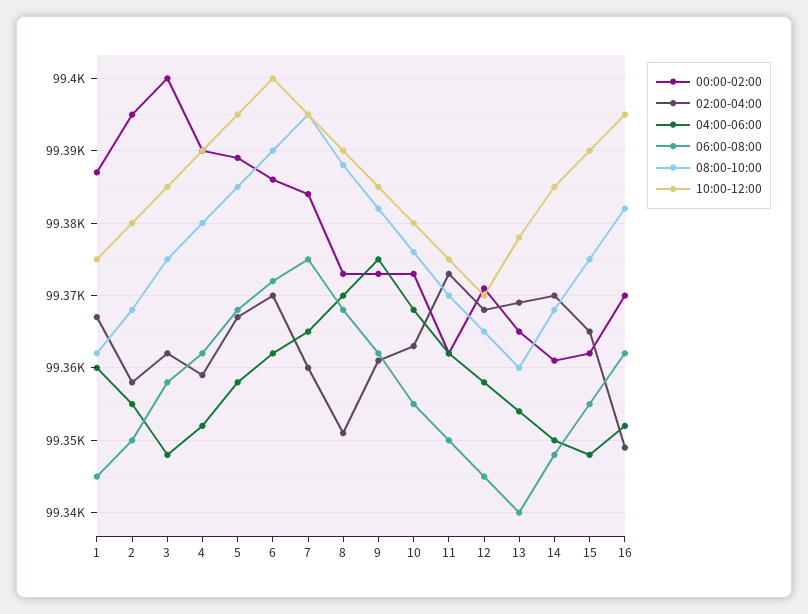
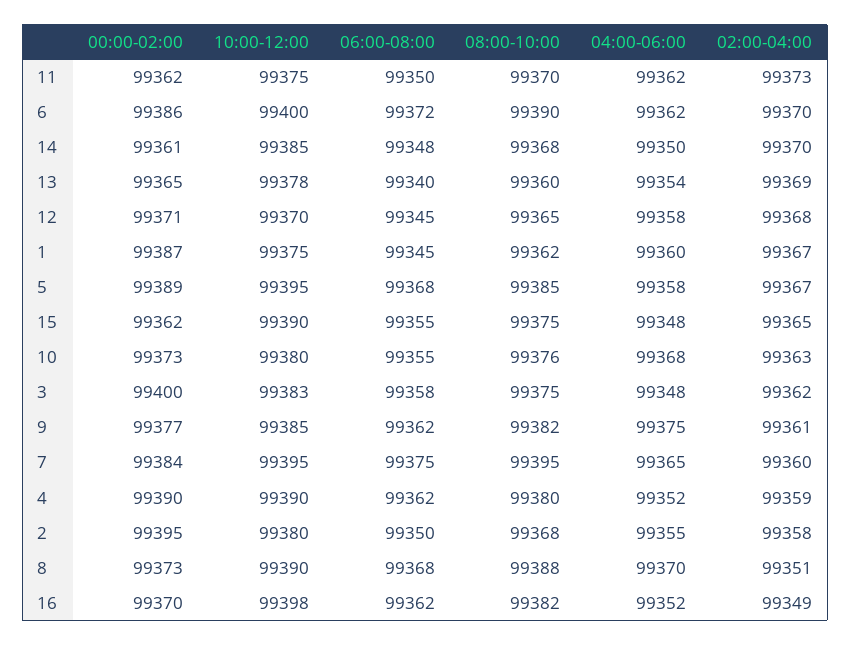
10:00-12:00, 3: 99385 -> 99383
00:00-02:00, 9: 99373 -> 99377
10:00-12:00, 16: 99395 -> 99398

